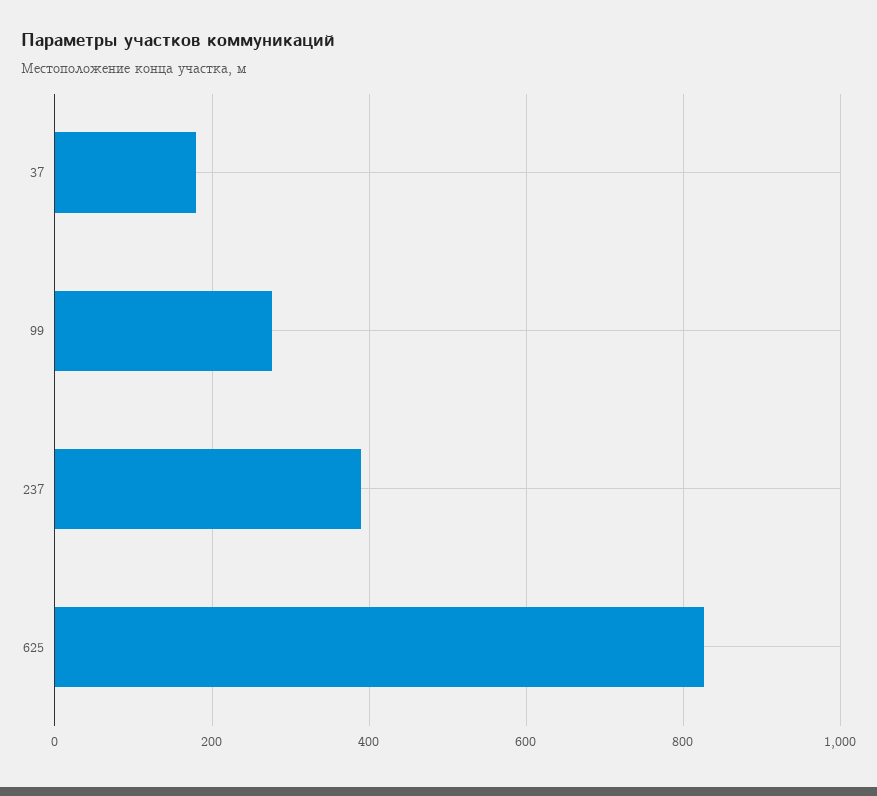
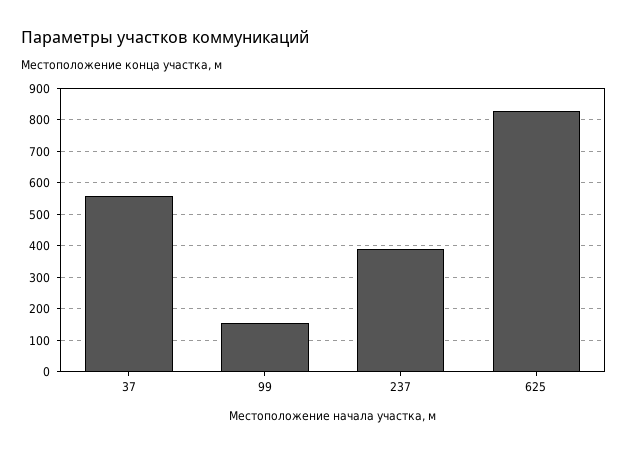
37: 180 -> 560
99: 280 -> 160

